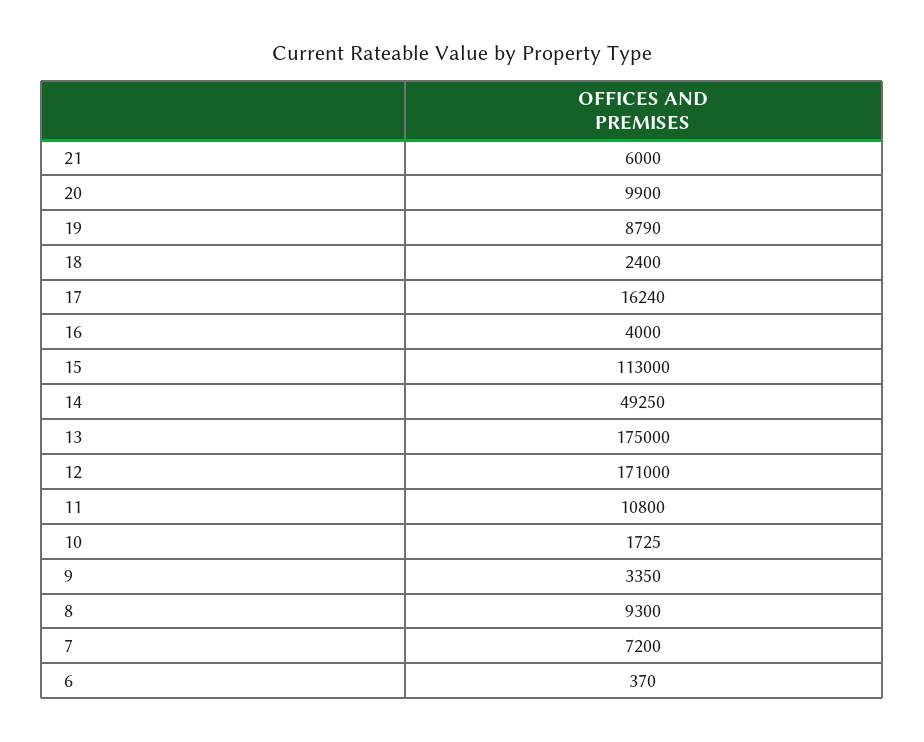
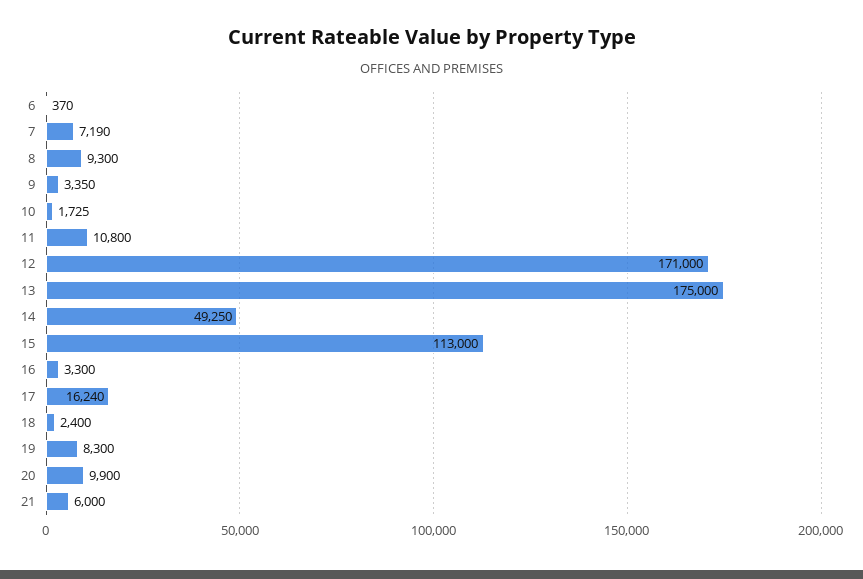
19: 8790 -> 8300
16: 4000 -> 3300
7: 7200 -> 7190

